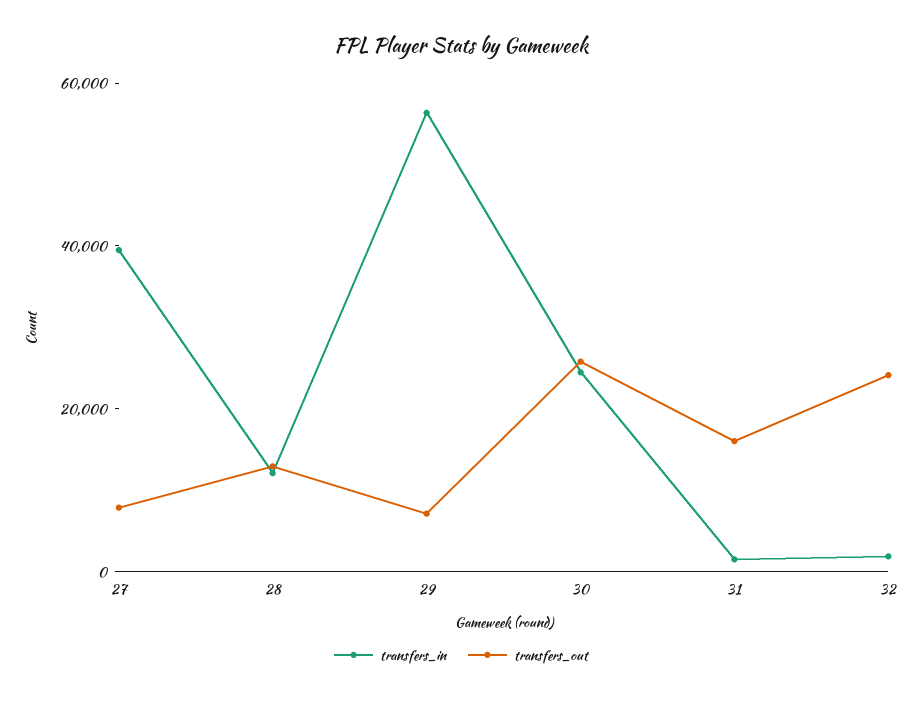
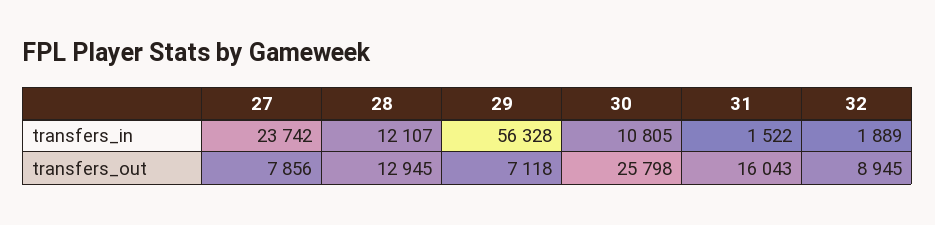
transfers_in, 27: 40000 -> 23742
transfers_in, 30: 25000 -> 10805
transfers_out, 32: 25000 -> 8945

